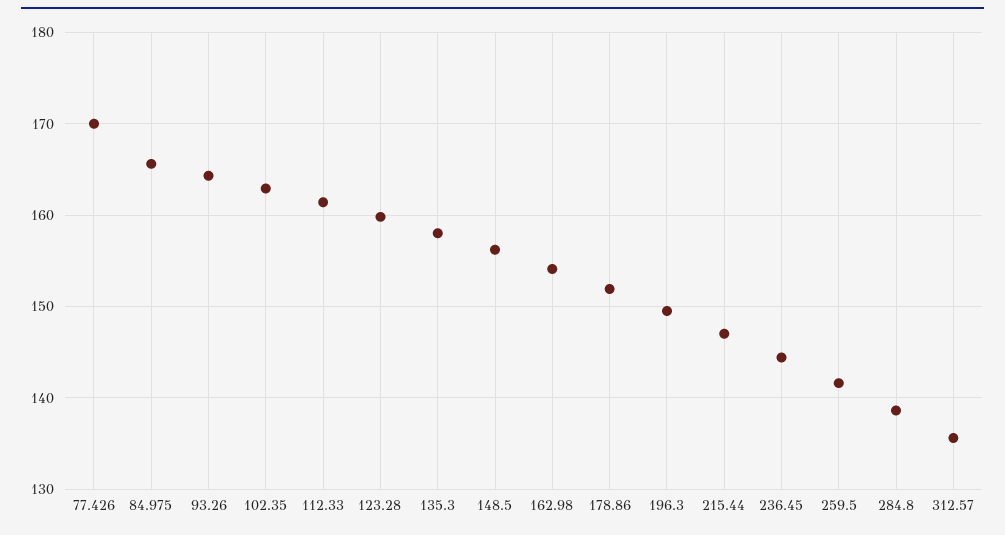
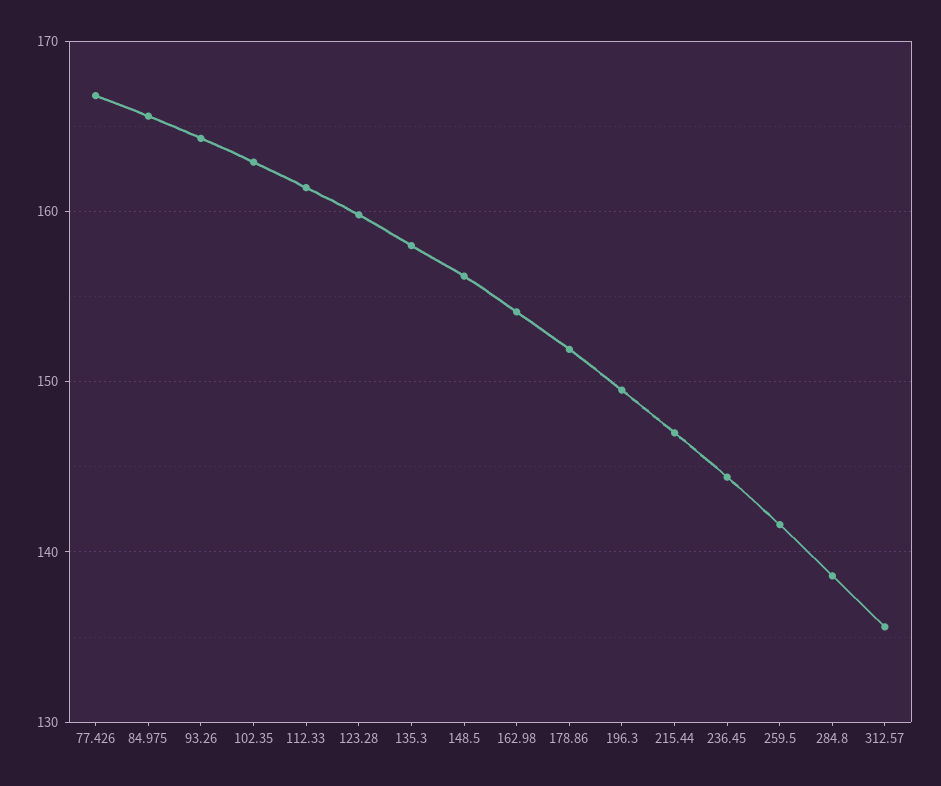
77.426: 170 -> 167

